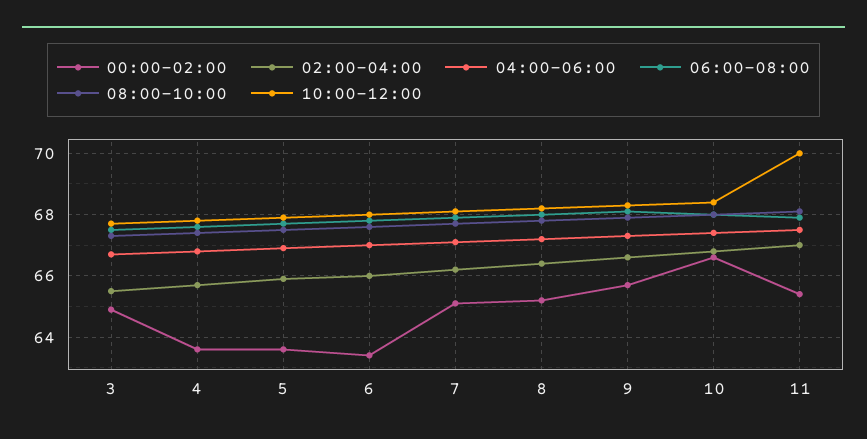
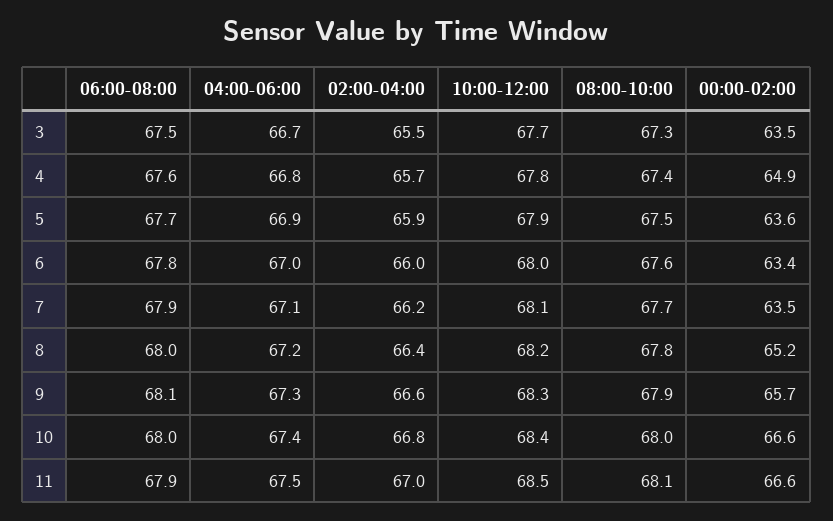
00:00-02:00, 3: 65 -> 63.5
00:00-02:00, 4: 63.5 -> 64.9
00:00-02:00, 7: 65 -> 63.5
00:00-02:00, 11: 65.5 -> 66.6
10:00-12:00, 11: 70 -> 68.5

